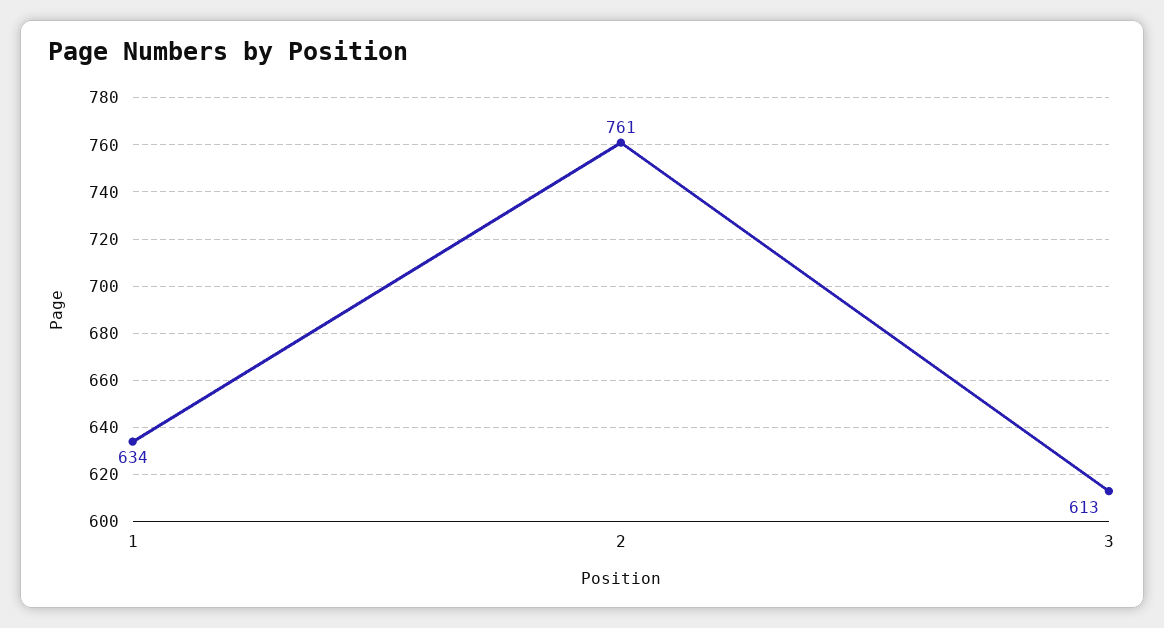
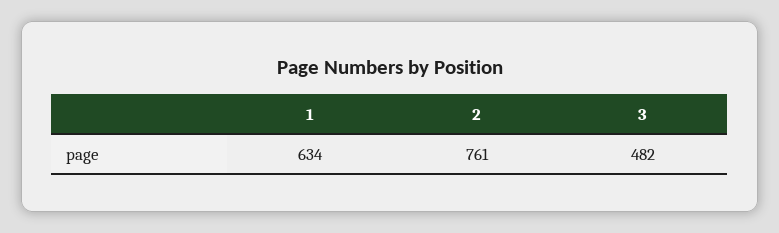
3: 613 -> 482

